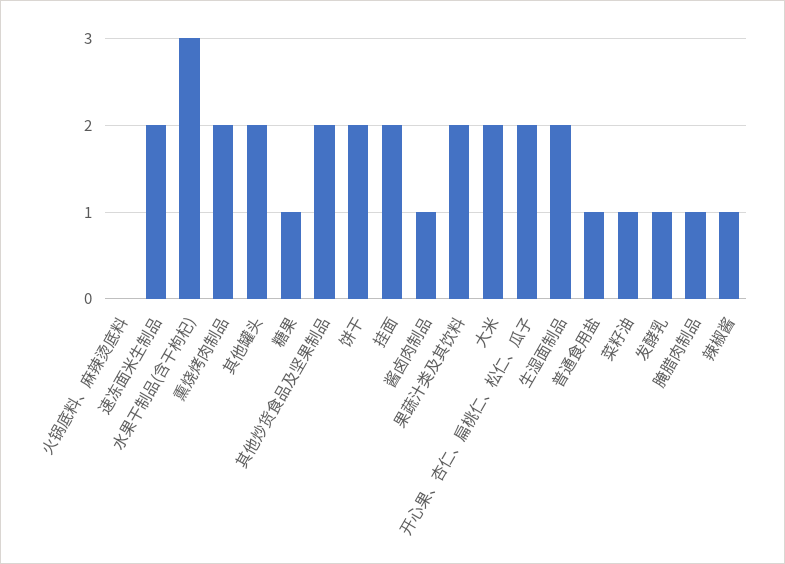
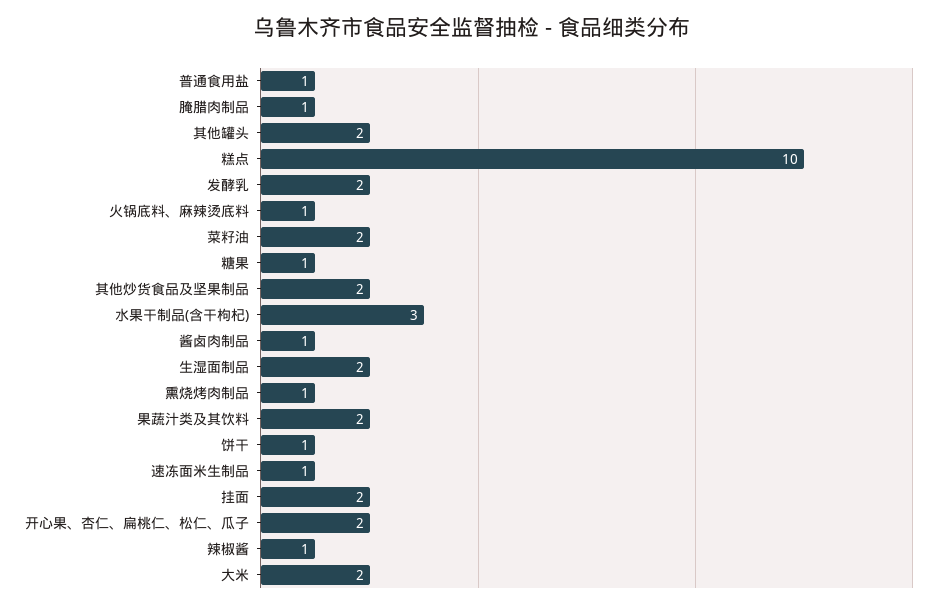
火锅底料、麻辣烫底料: 0 -> 1
速冻面米生制品: 2 -> 1
熏烧烤肉制品: 2 -> 1
饼干: 2 -> 1
菜籽油: 1 -> 2
发酵乳: 1 -> 2
糕点: none -> 10

